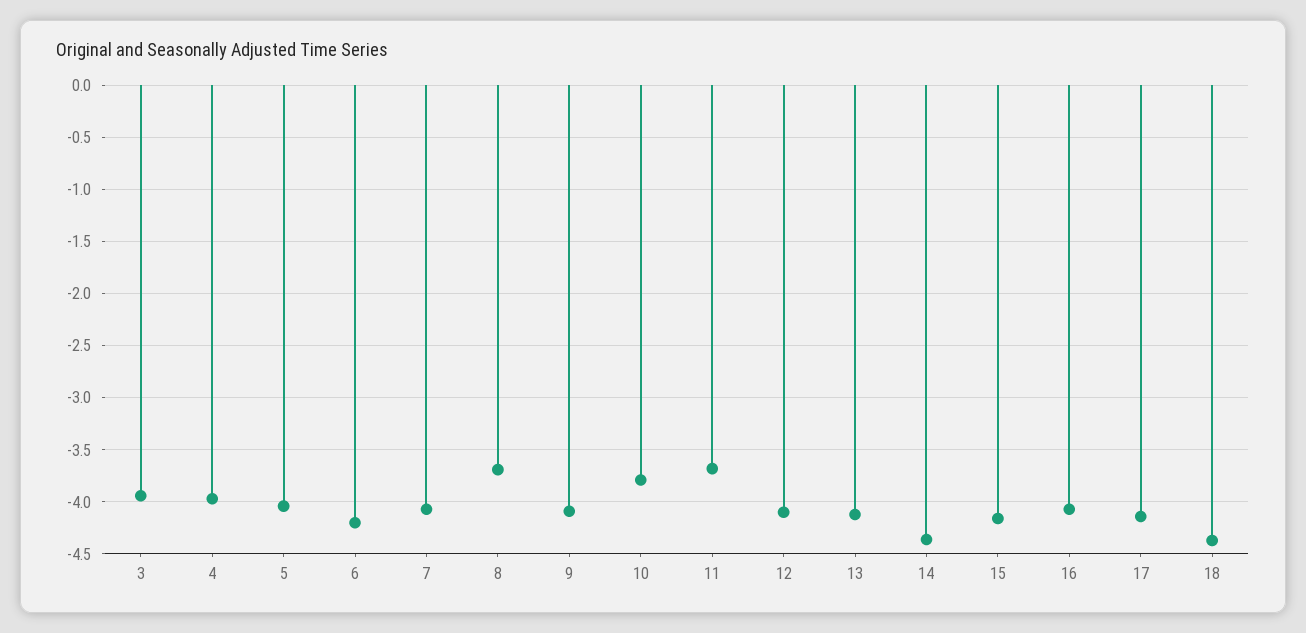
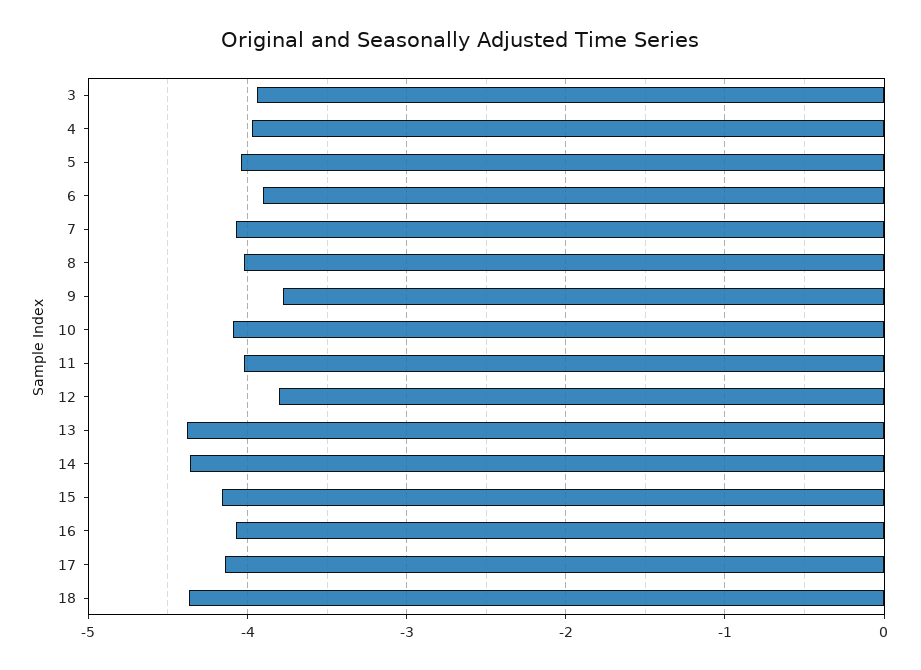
6: -4.2 -> -3.9
8: -3.7 -> -4
9: -4.1 -> -3.8
10: -3.8 -> -4.1
11: -3.7 -> -4
12: -4.1 -> -3.8
13: -4.1 -> -4.4

